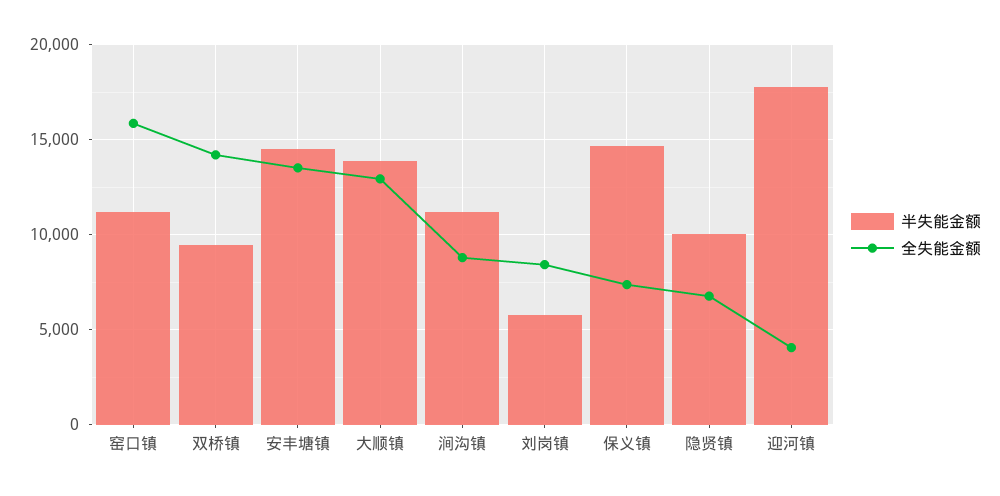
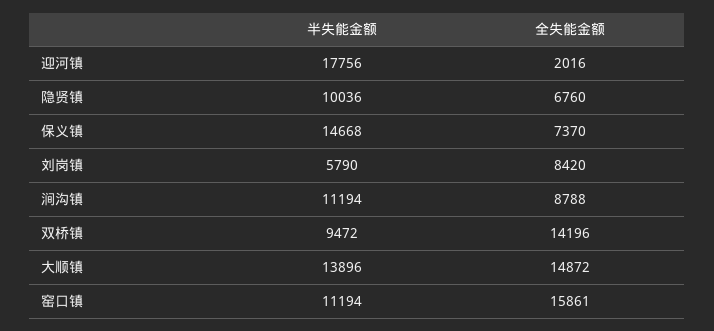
半失能金额, 安丰塘镇: 14500 -> none
全失能金额, 安丰塘镇: 13500 -> none
全失能金额, 大顺镇: 13000 -> 14872
全失能金额, 迎河镇: 4000 -> 2016

